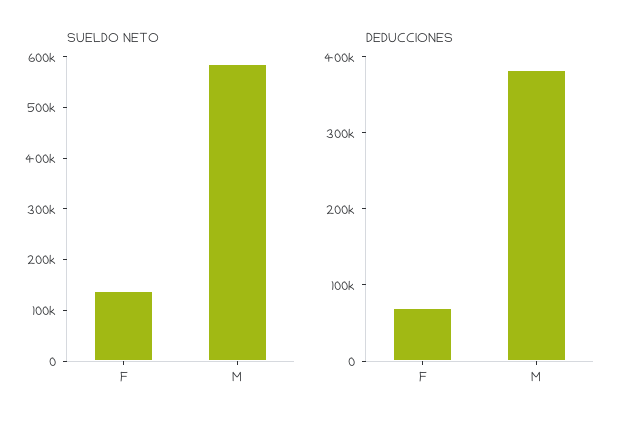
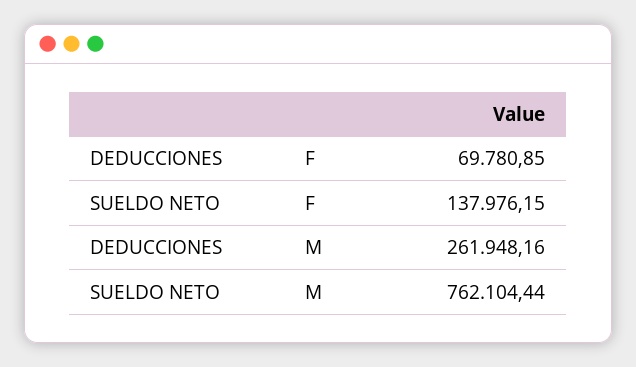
SUELDO NETO, M: 580000 -> 762104.44
DEDUCCIONES, M: 380000 -> 261948.16

